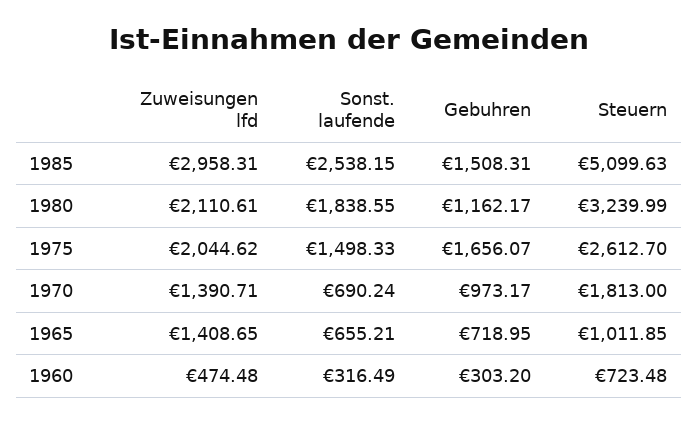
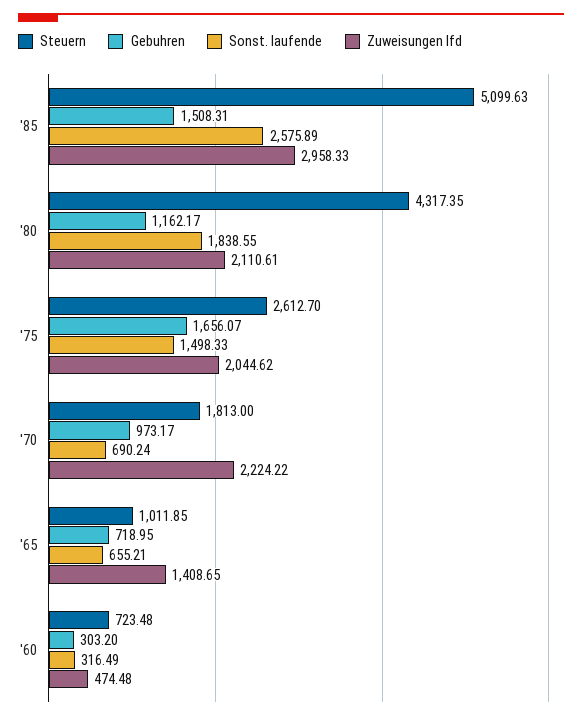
Zuweisungen lfd, 1985: 2958.31 -> 2958.33
Sonst. laufende, 1985: 2538.15 -> 2575.89
Steuern, 1980: 3239.99 -> 4317.35
Zuweisungen lfd, 1970: 1390.71 -> 2224.22

